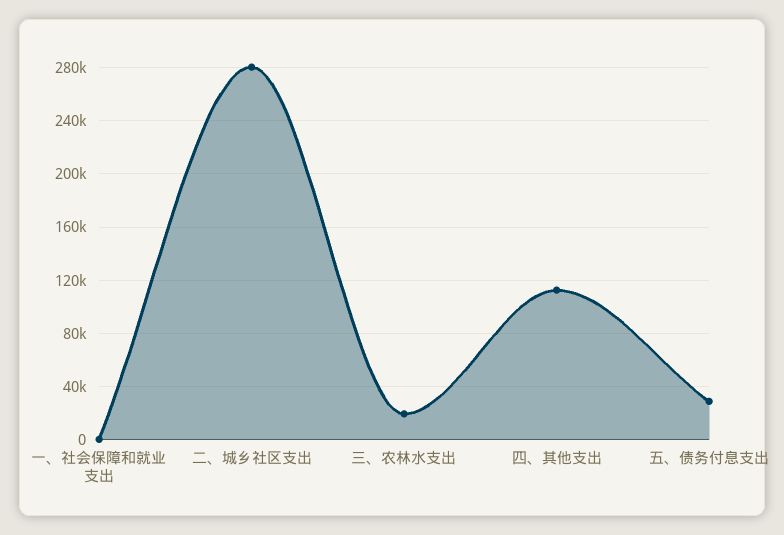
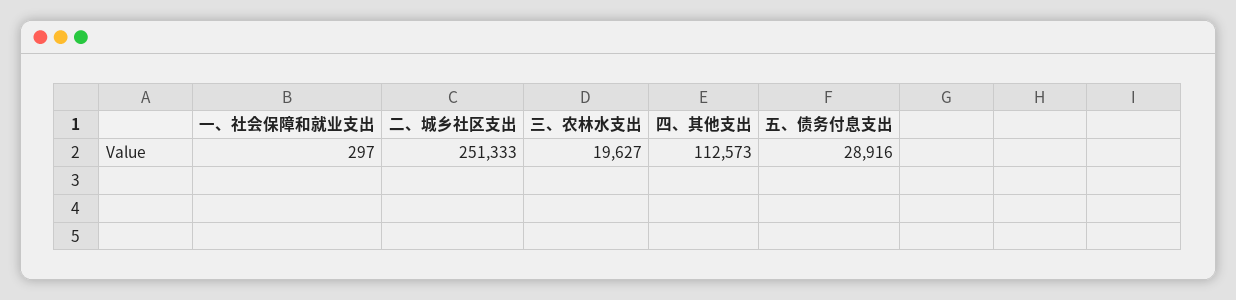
二、城乡社区支出: 280000 -> 251333

